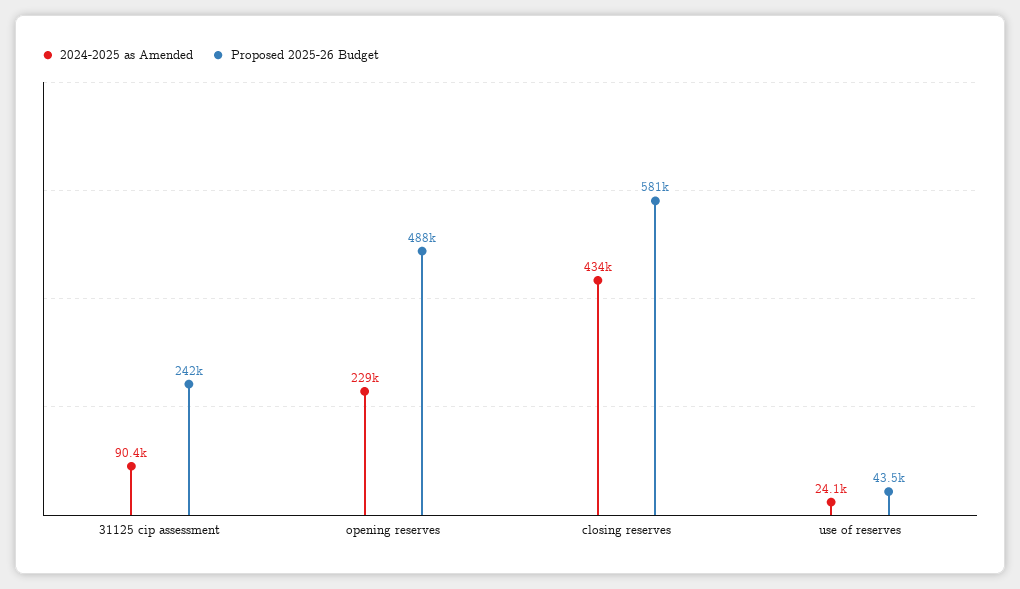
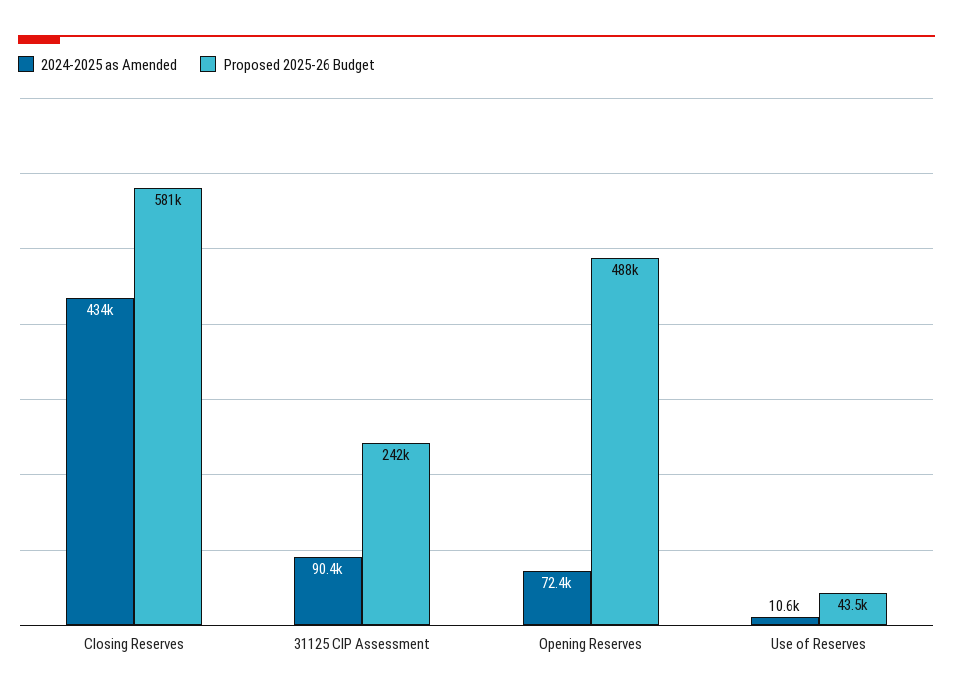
2024-2025 as Amended, opening reserves: 229000 -> 72400
2024-2025 as Amended, use of reserves: 24100 -> 10600

